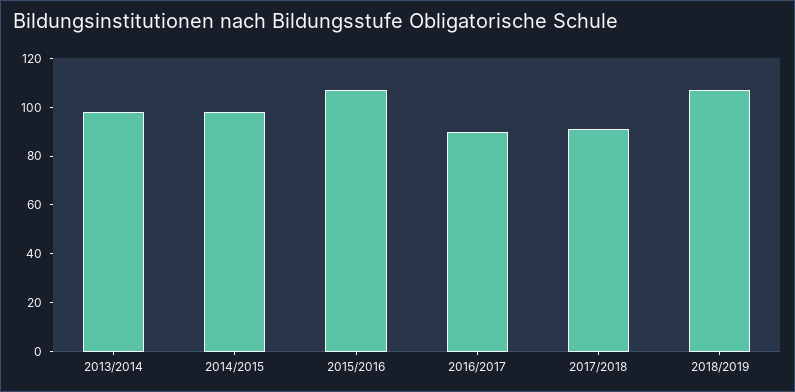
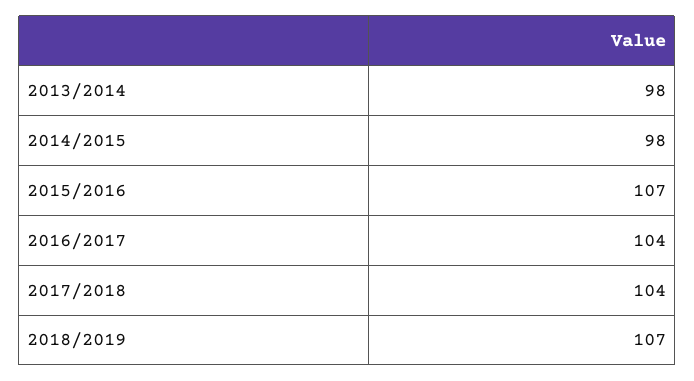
2016/2017: 90 -> 104
2017/2018: 90 -> 104

